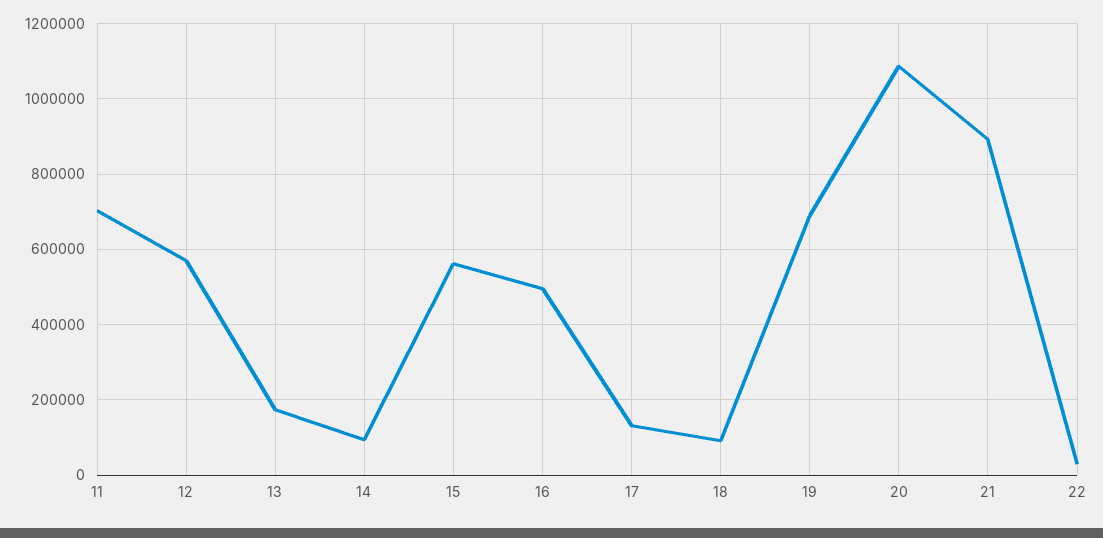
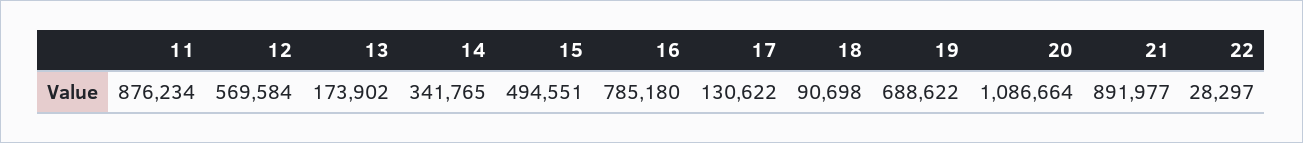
11: 700000 -> 876234
14: 100000 -> 341765
15: 560000 -> 494551
16: 500000 -> 785180

